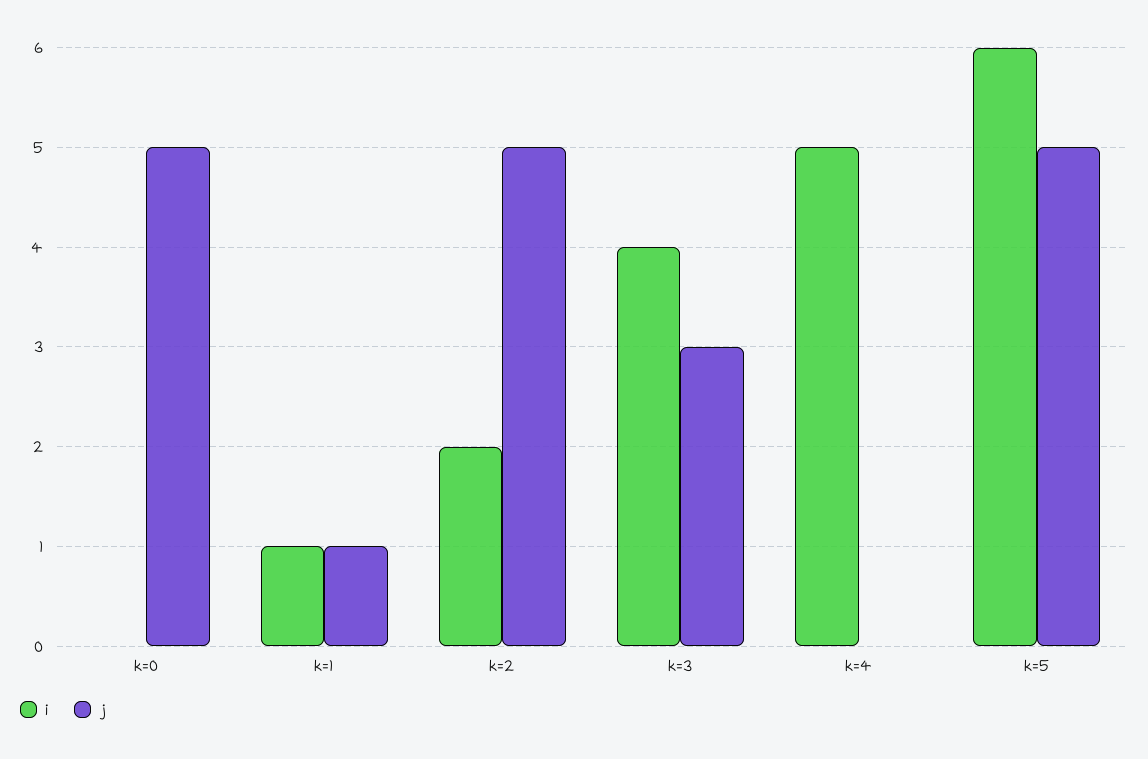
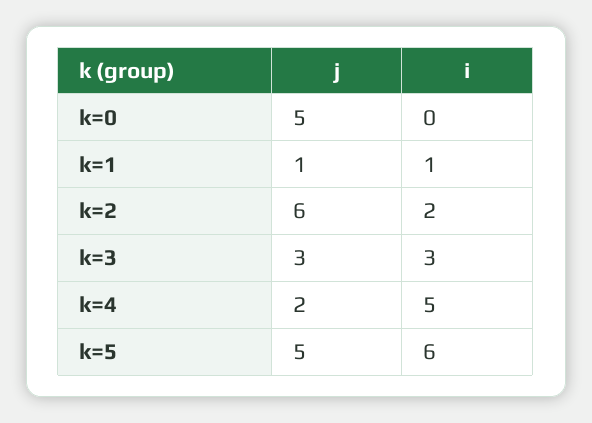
j, k=2: 5 -> 6
i, k=3: 4 -> 3
j, k=4: 0 -> 2

